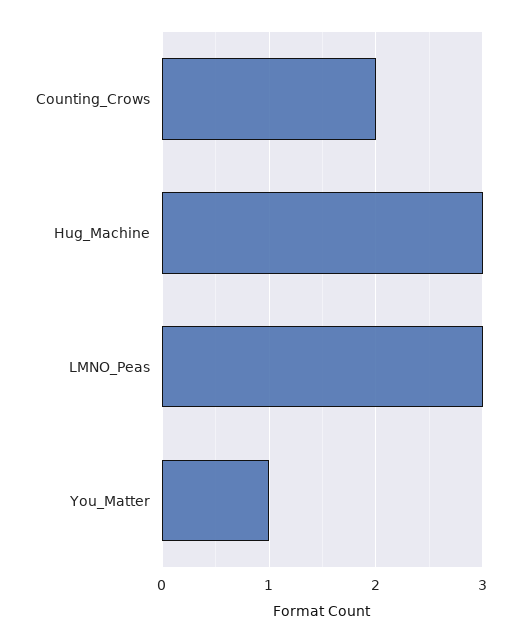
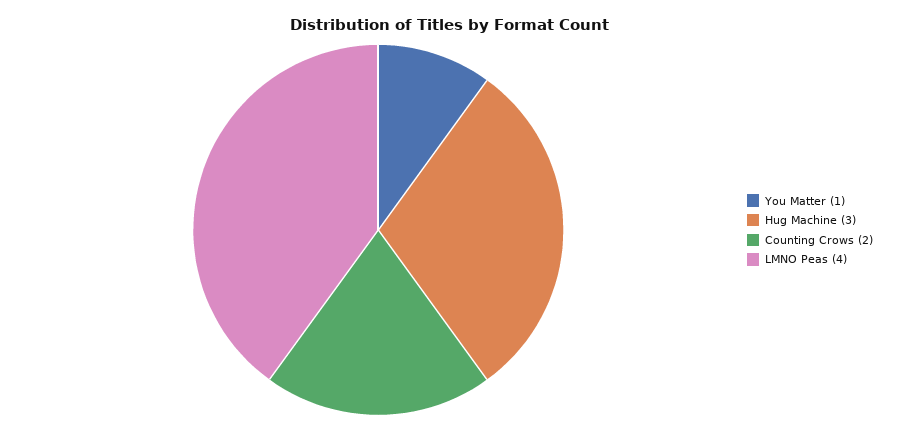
LMNO_Peas: 3 -> 4

